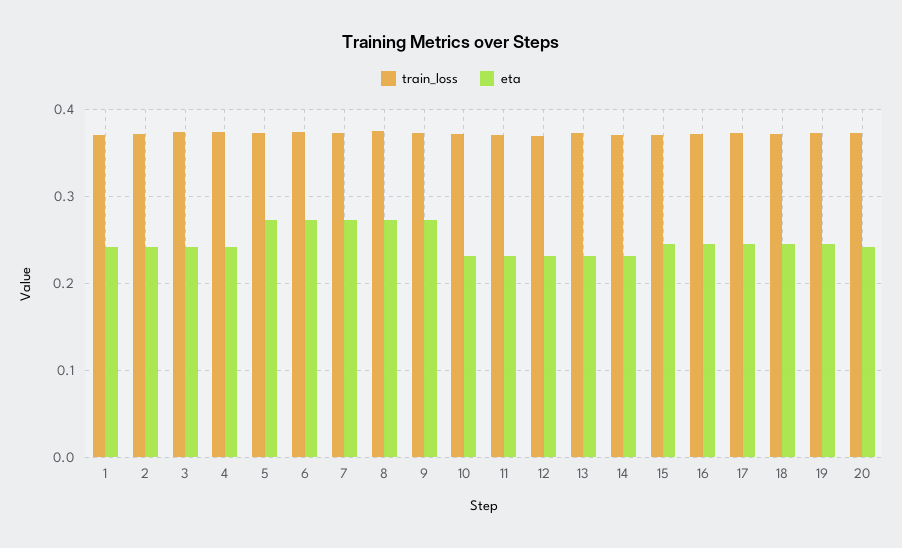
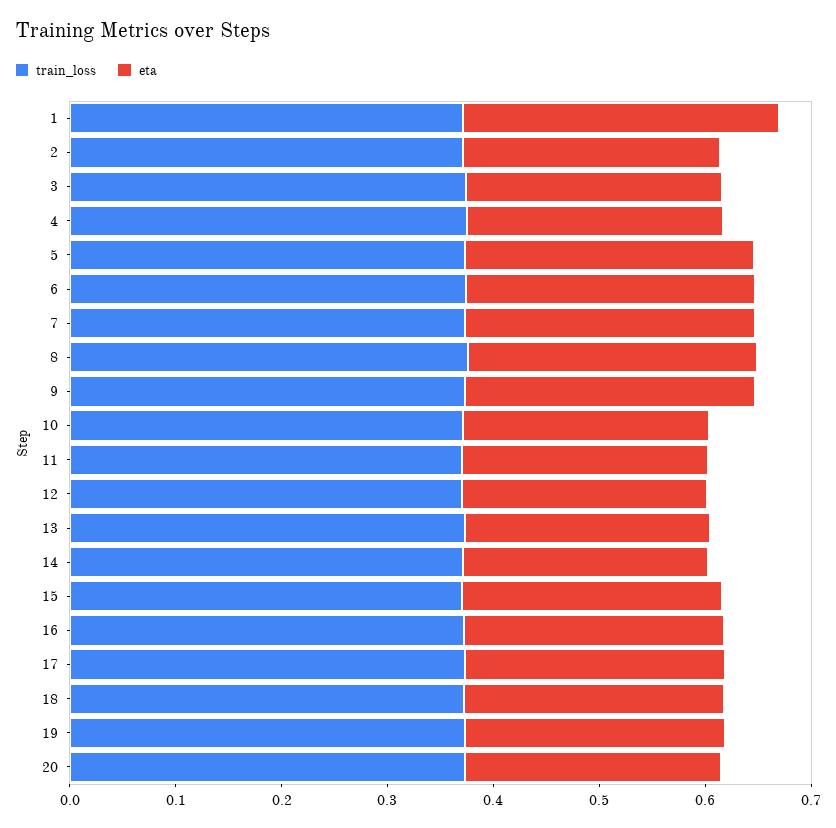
eta, 1: 0.24 -> 0.3

